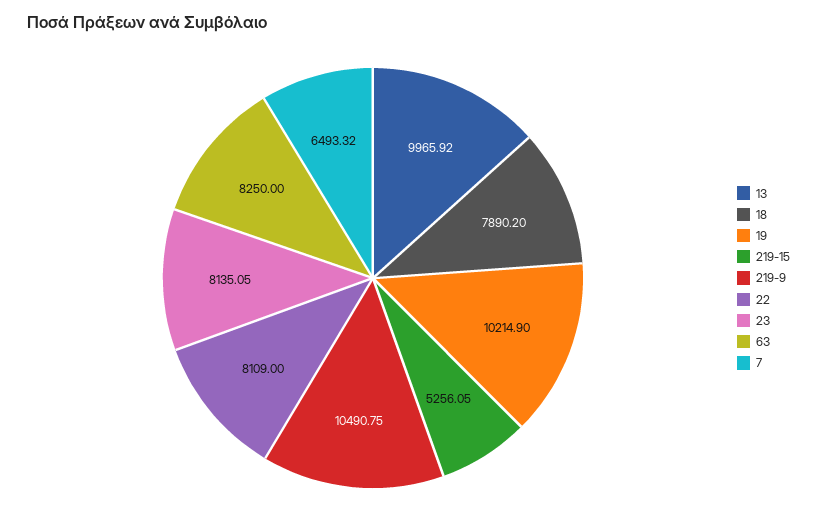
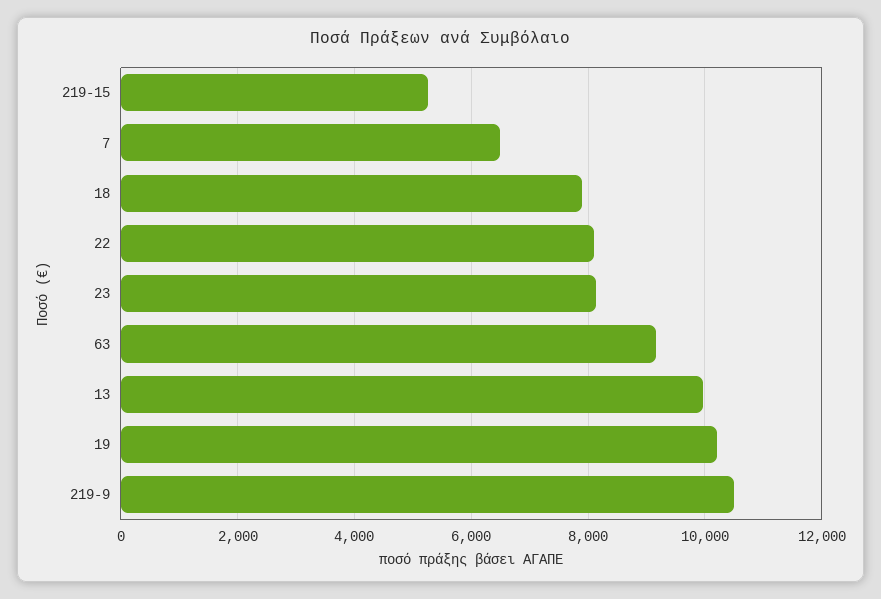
63: 8250 -> 9200

